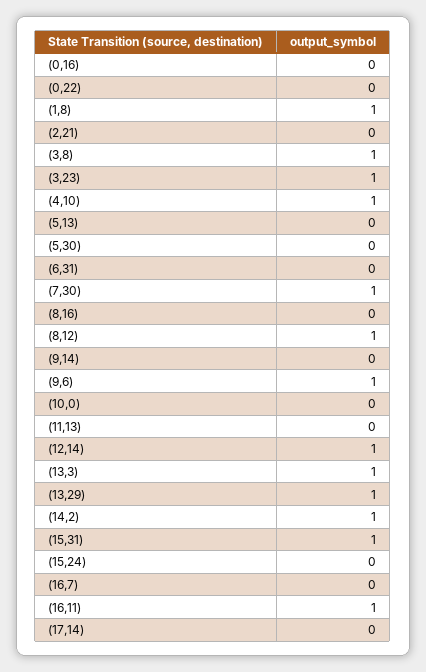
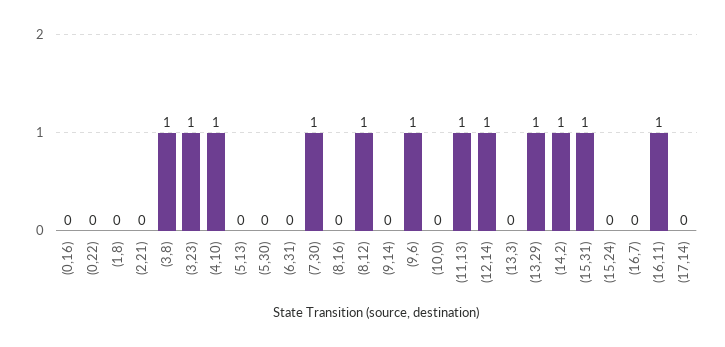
(1,8): 1 -> 0
(11,13): 0 -> 1
(13,3): 1 -> 0

